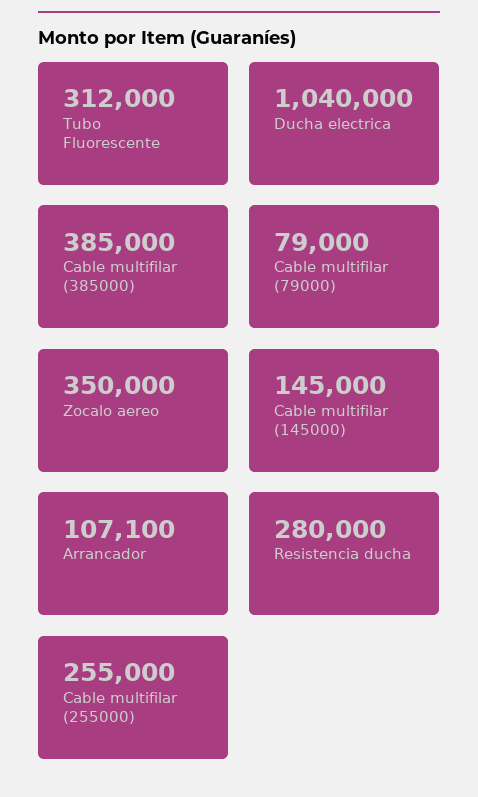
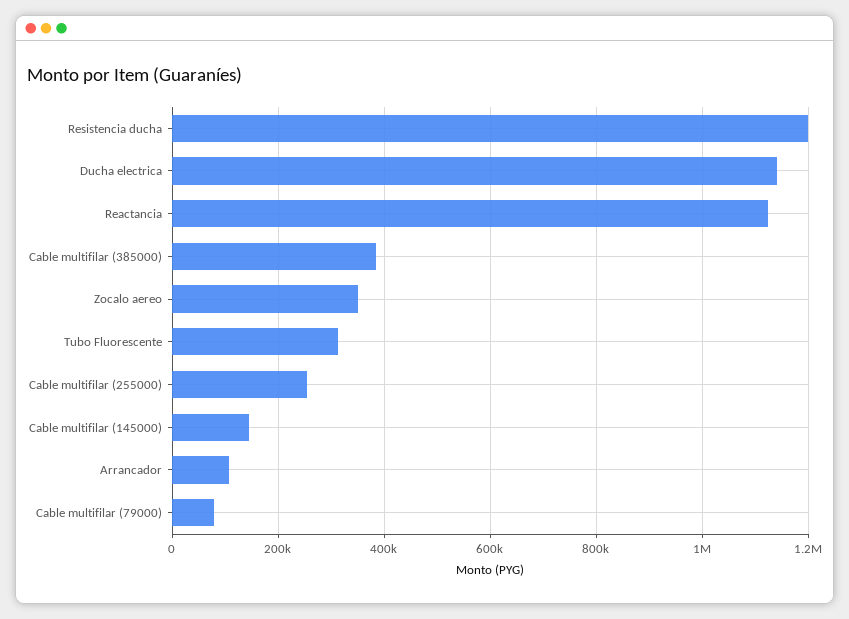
Ducha electrica: 1040000 -> 1140000
Resistencia ducha: 280000 -> 1200000
Reactancia: none -> 1120000

